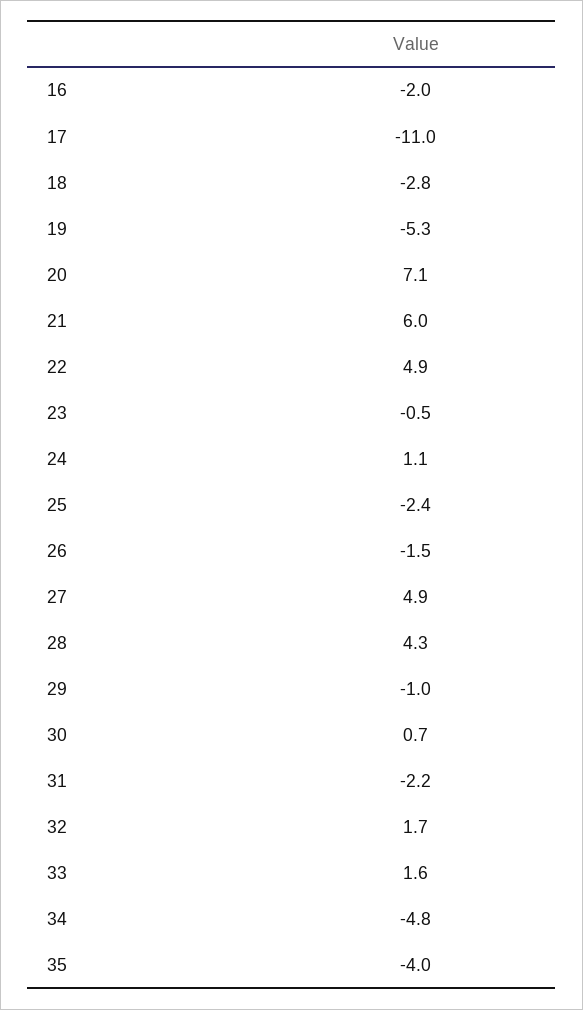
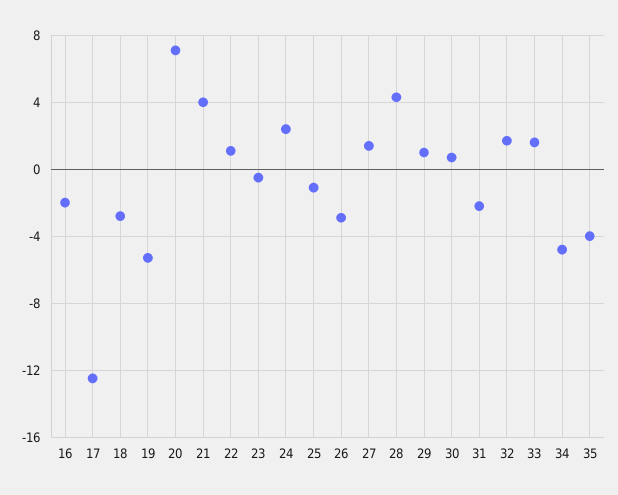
17: -11 -> -12.5
21: 6 -> 4
22: 4.9 -> 1
24: 1.1 -> 2.5
25: -2.4 -> -1
26: -1.5 -> -3
27: 4.9 -> 1.5
29: -1 -> 1

